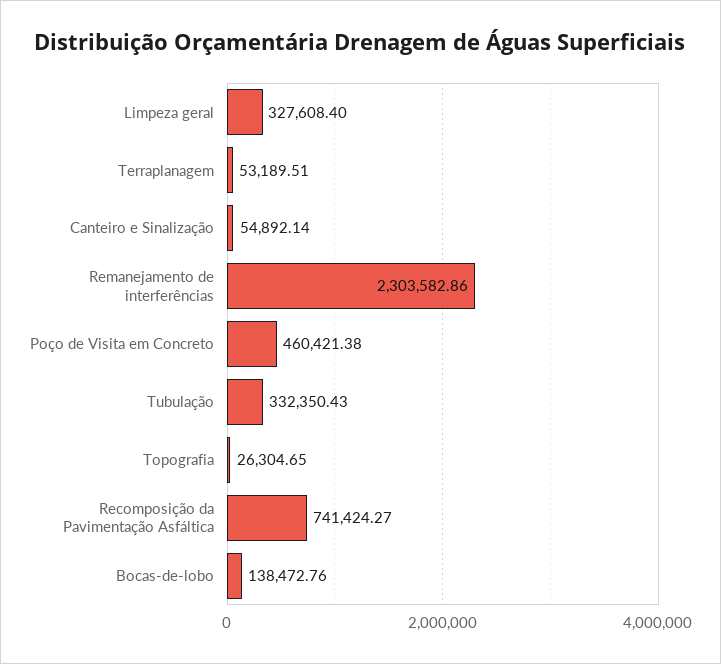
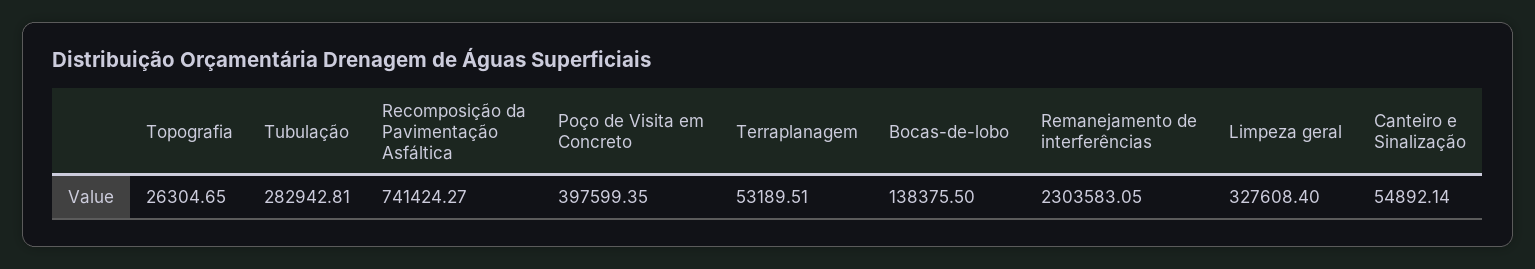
Remanejamento de interferências: 2303582.86 -> 2303583.05
Poço de Visita em Concreto: 460421.38 -> 397599.35
Tubulação: 332350.43 -> 282942.81
Bocas-de-lobo: 138472.76 -> 138375.5

